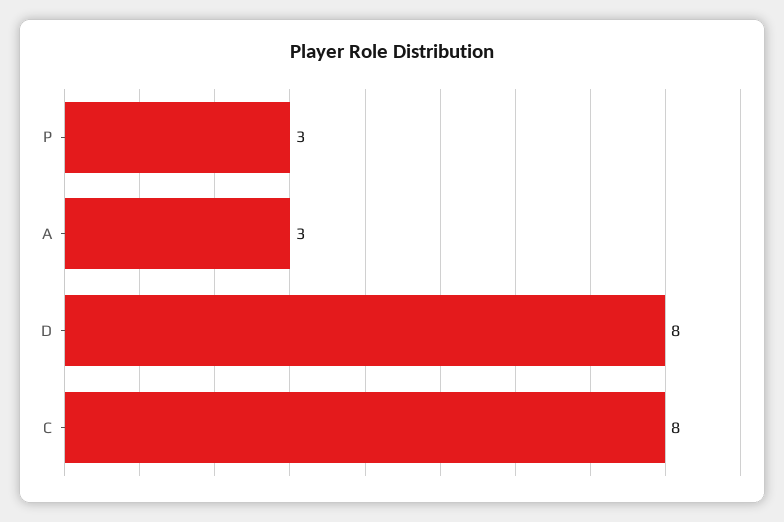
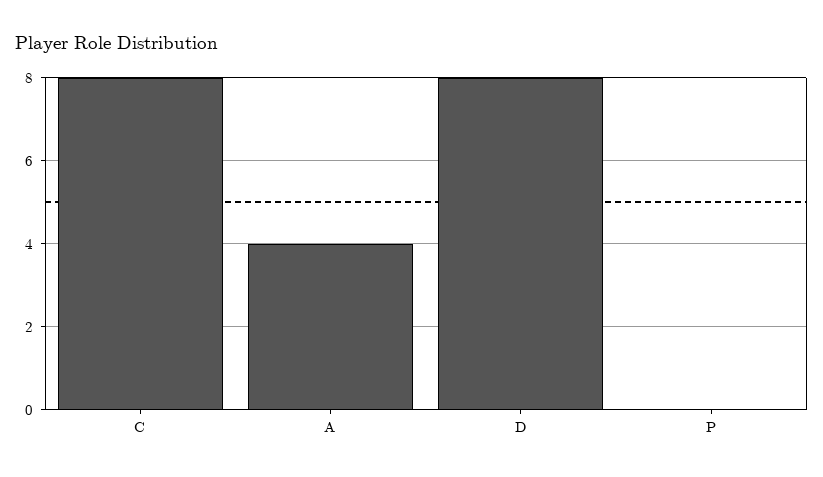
P: 3 -> 0
A: 3 -> 4

